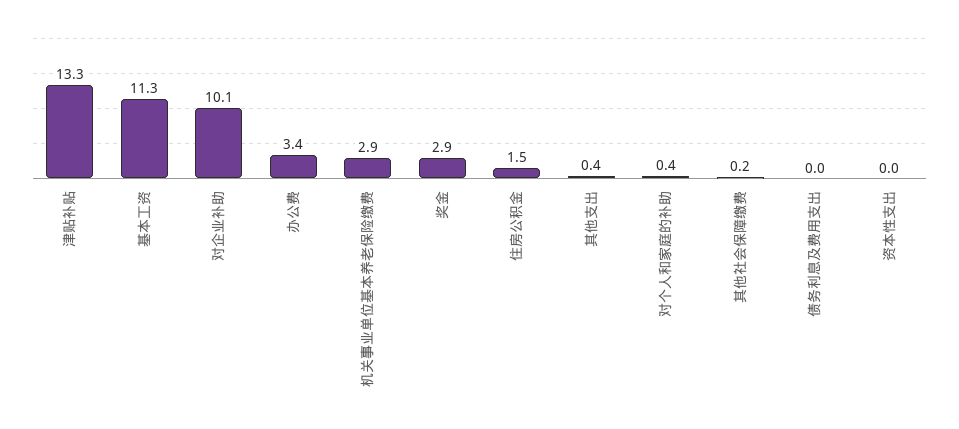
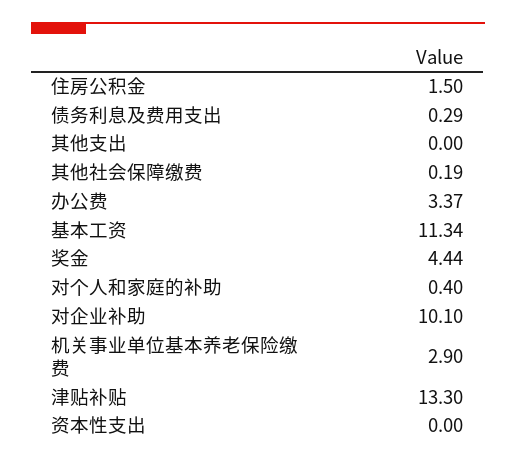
奖金: 2.9 -> 4.44
其他支出: 0.4 -> 0
债务利息及费用支出: 0 -> 0.29

